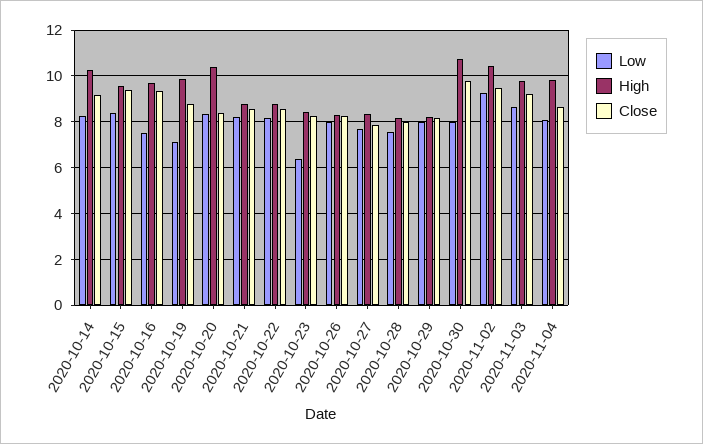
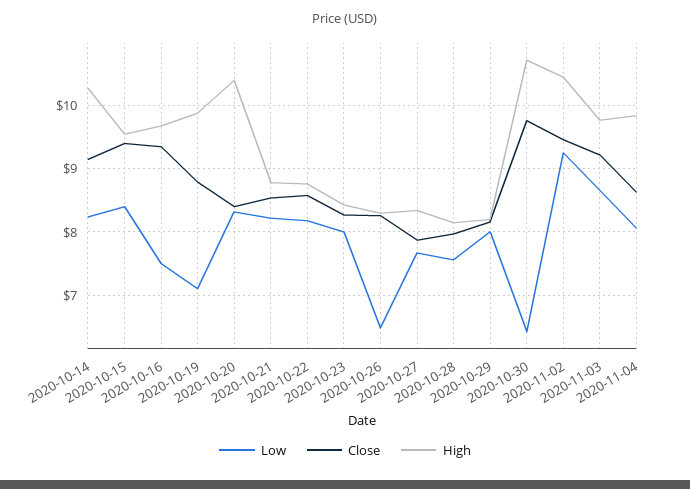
Low, 2020-10-23: 6.5 -> 8
Low, 2020-10-26: 8 -> 6.5
Low, 2020-10-30: 8 -> 6.4

